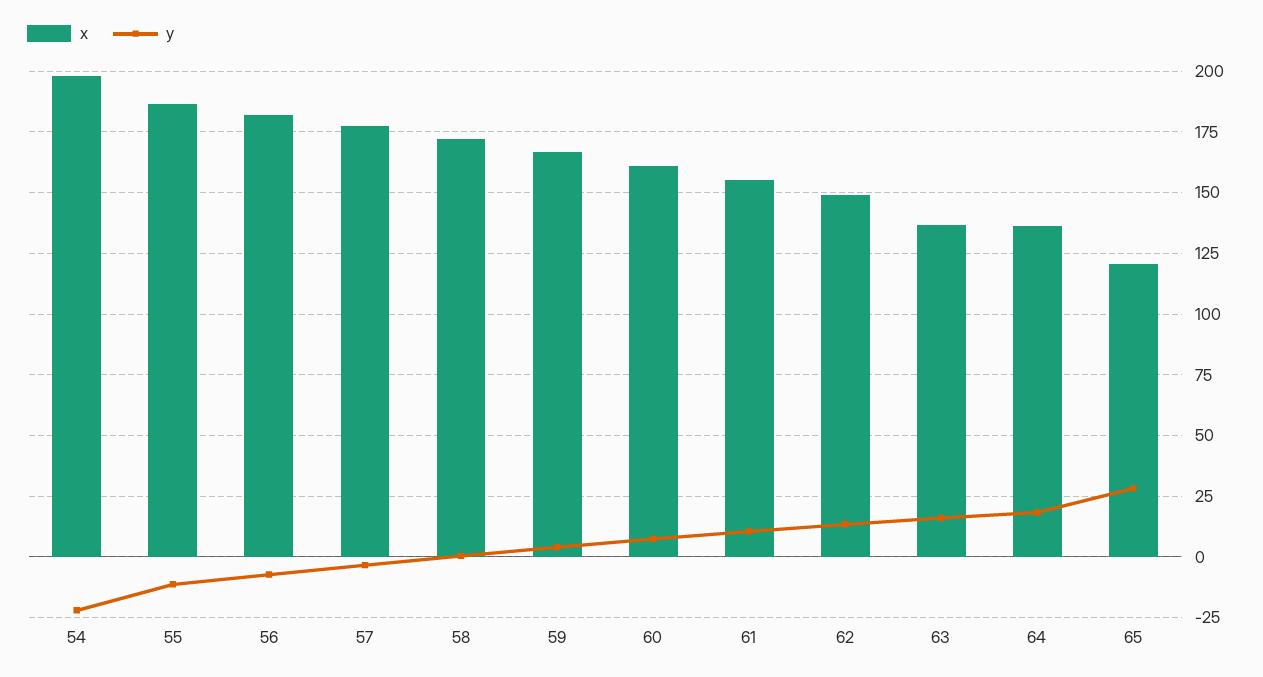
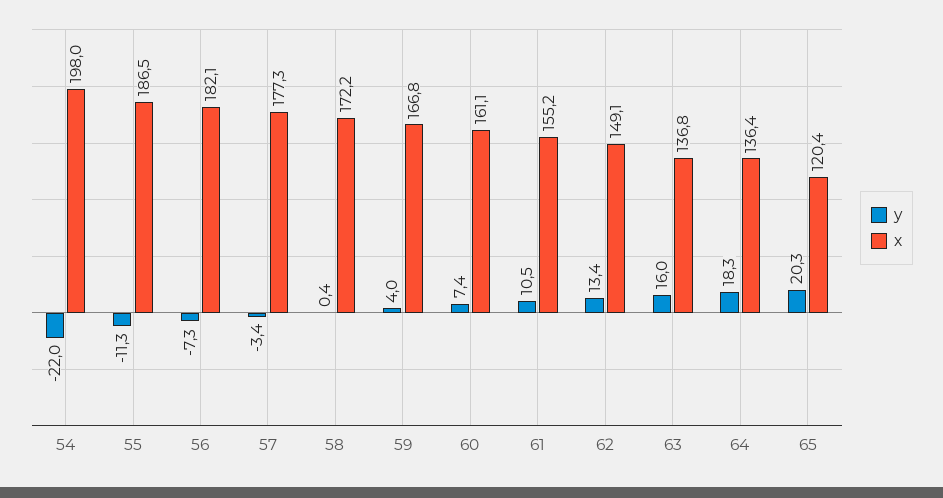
y, 65: 27.5 -> 20.3

